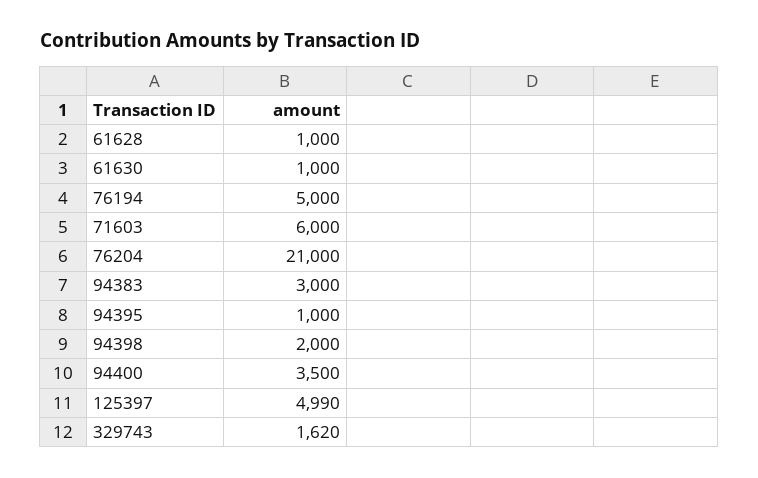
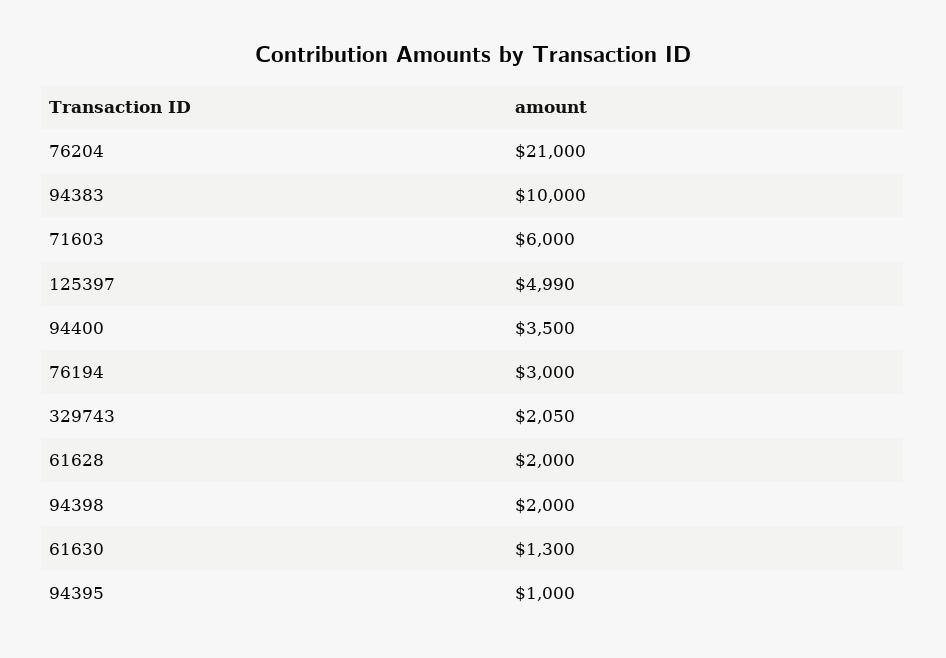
61628: 1000 -> 2000
61630: 1000 -> 1300
76194: 5000 -> 3000
94383: 3000 -> 10000
329743: 1620 -> 2050

